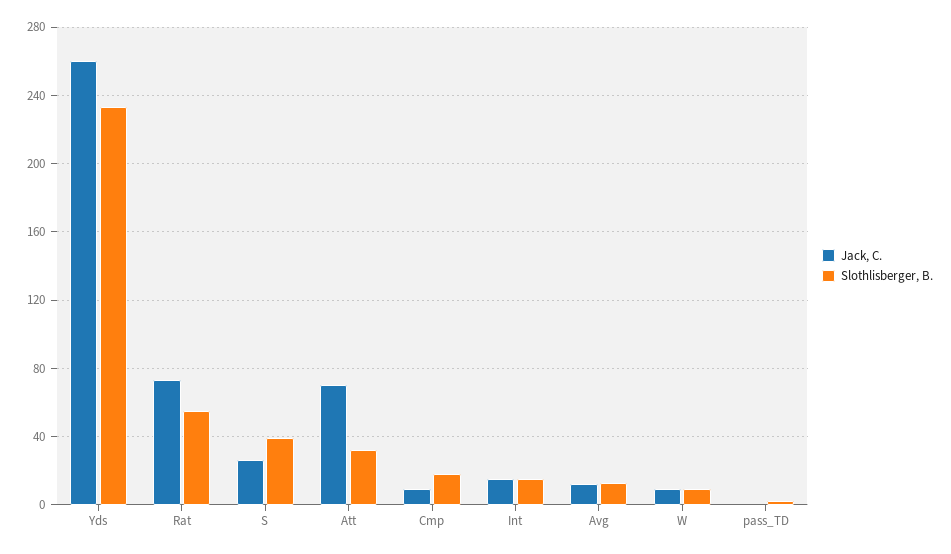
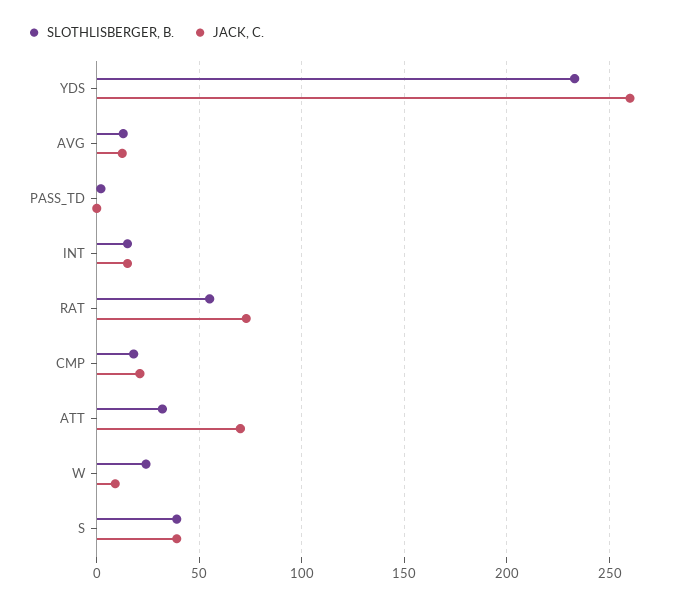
Jack, C., S: 25 -> 40
Jack, C., Cmp: 10 -> 20
Slothlisberger, B., W: 10 -> 25

